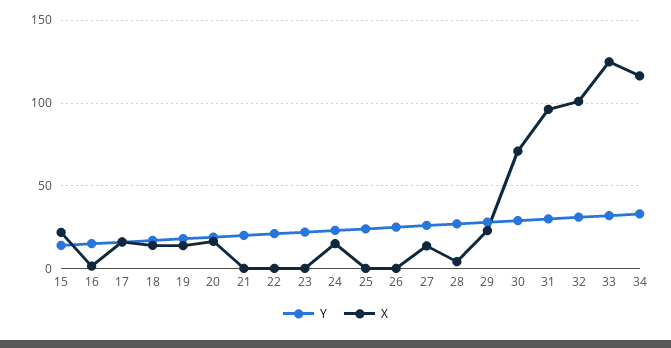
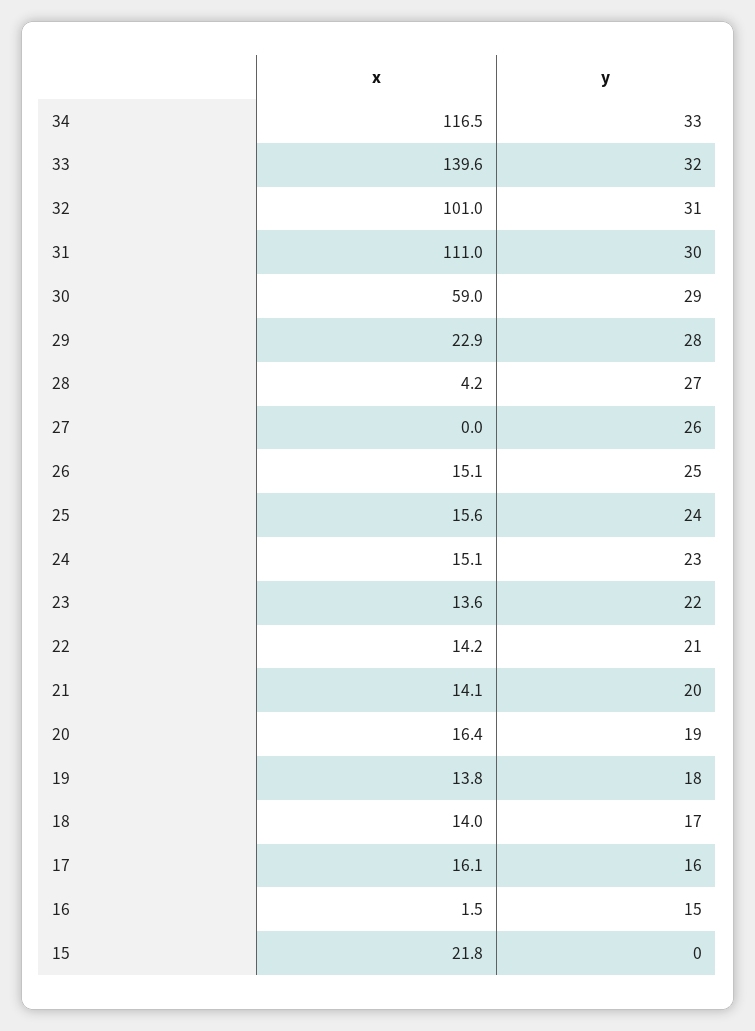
Y, 15: 15 -> 0
X, 21: 0 -> 14.1
X, 22: 0 -> 14.2
X, 23: 0 -> 13.6
X, 25: 0 -> 15.6
X, 26: 0 -> 15.1
X, 27: 15 -> 0
X, 30: 70 -> 59
X, 31: 95 -> 111
X, 33: 125 -> 139.6

